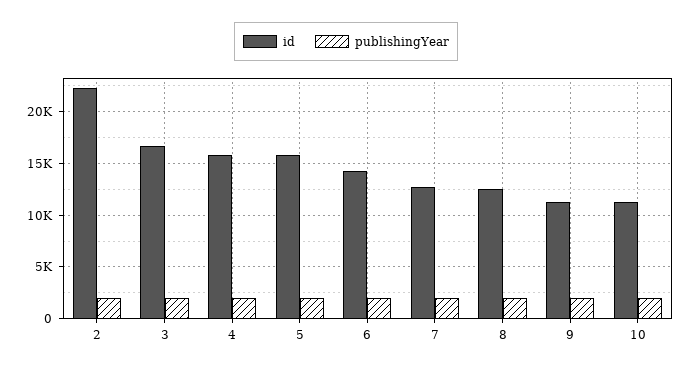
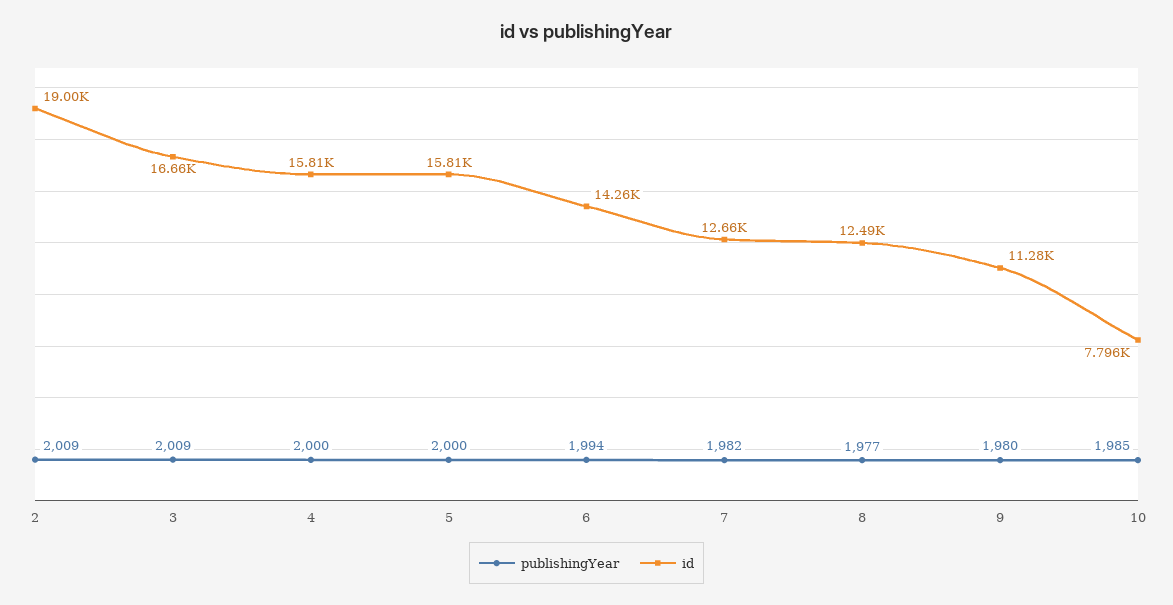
id, 2: 22000 -> 19000
id, 10: 11000 -> 7796

